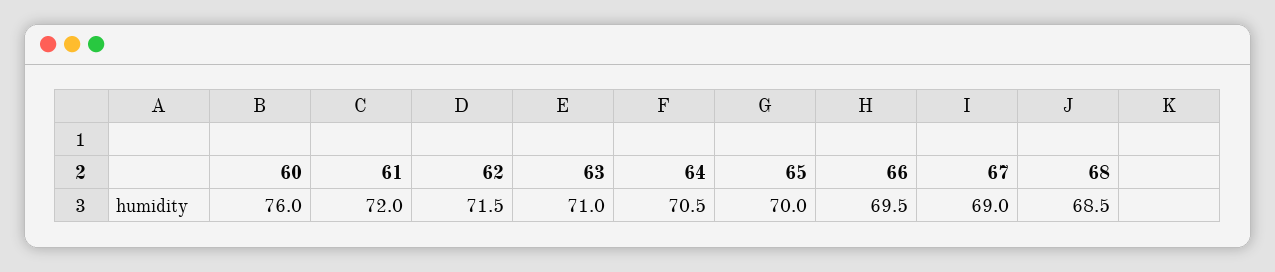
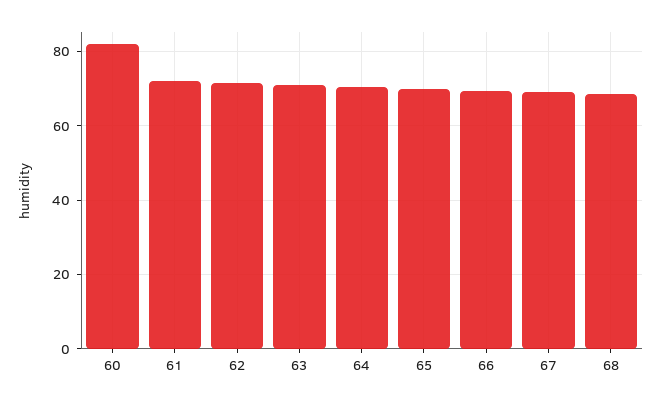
60: 76 -> 82

